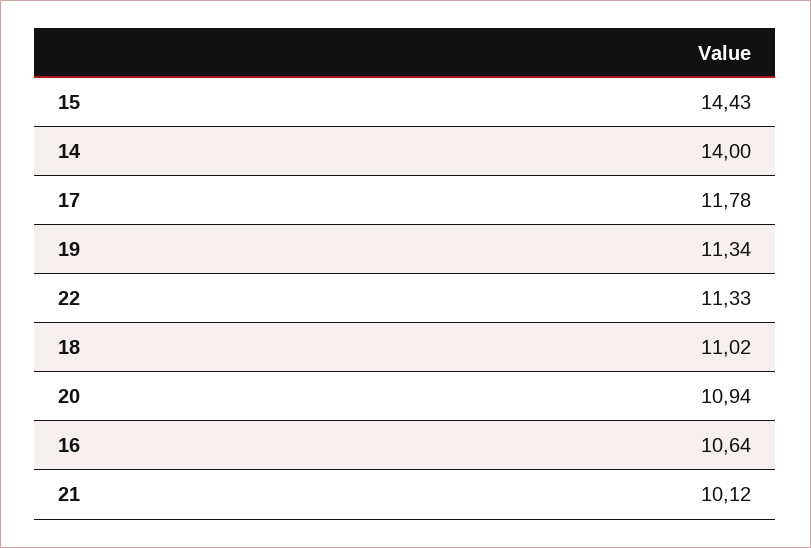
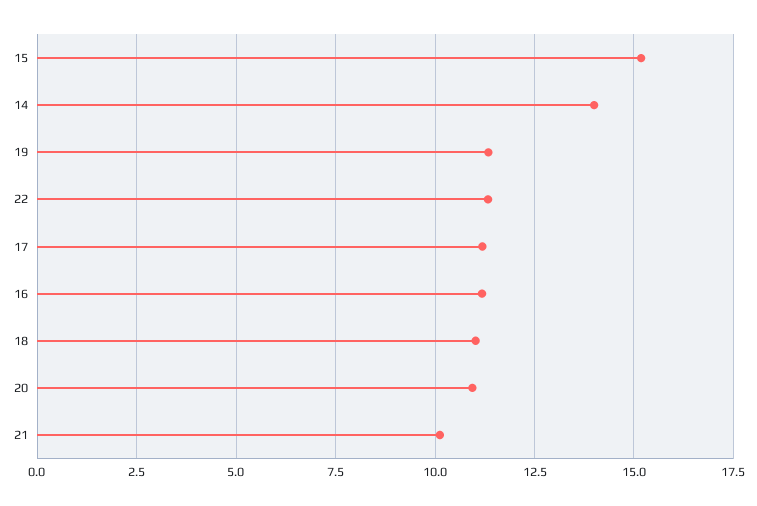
15: 14.43 -> 15.25
17: 11.78 -> 11.25
16: 10.64 -> 11.25

